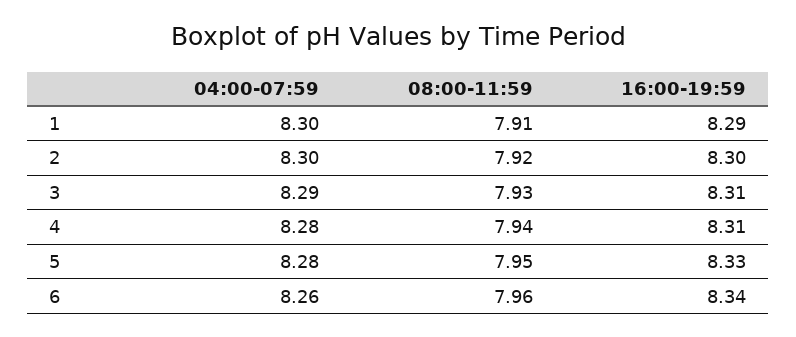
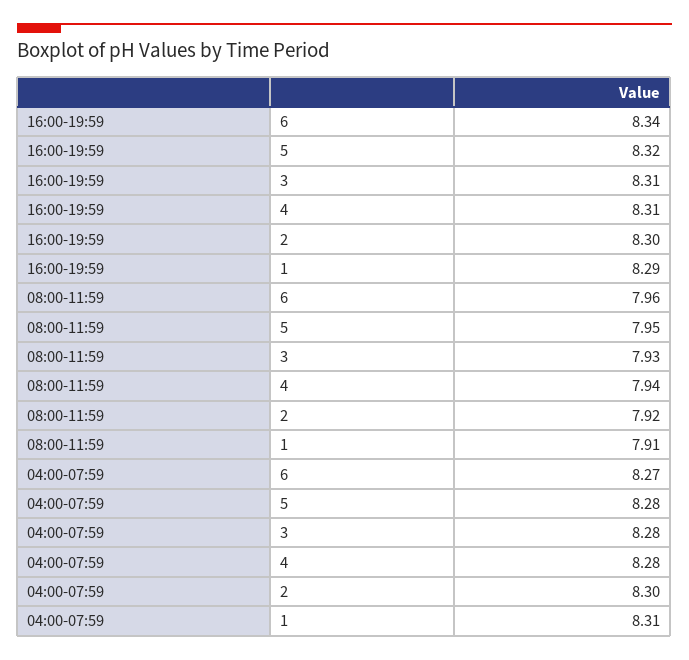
04:00-07:59, 1: 8.3 -> 8.31
04:00-07:59, 3: 8.29 -> 8.28
16:00-19:59, 5: 8.33 -> 8.32
04:00-07:59, 6: 8.26 -> 8.27

